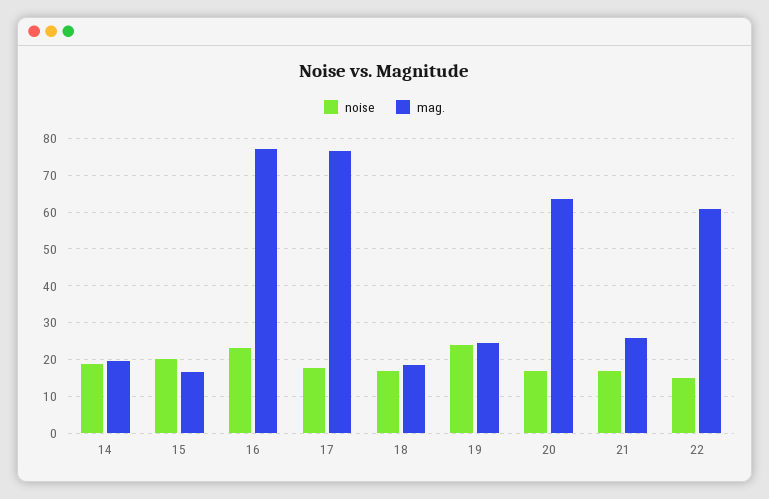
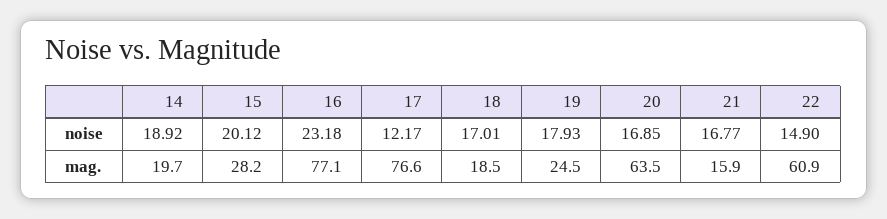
mag., 15: 16 -> 28.2
noise, 17: 18 -> 12.17
noise, 19: 24 -> 17.93
mag., 21: 26 -> 15.9

